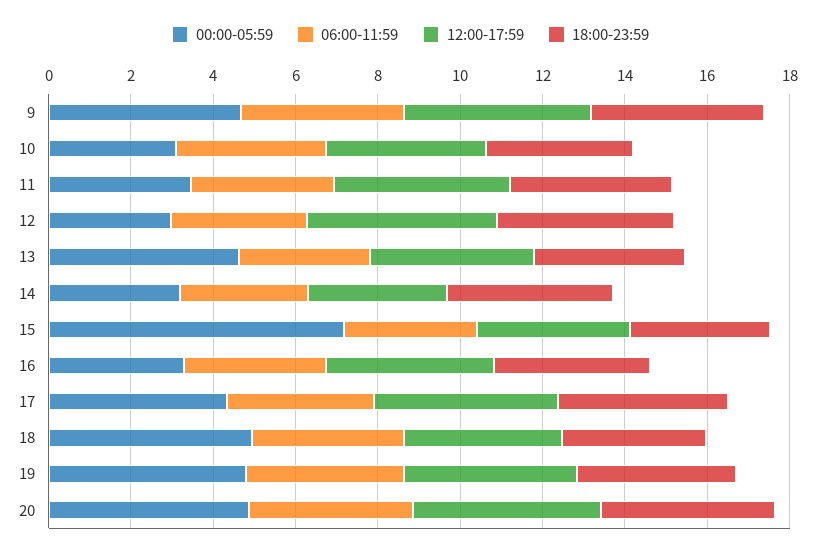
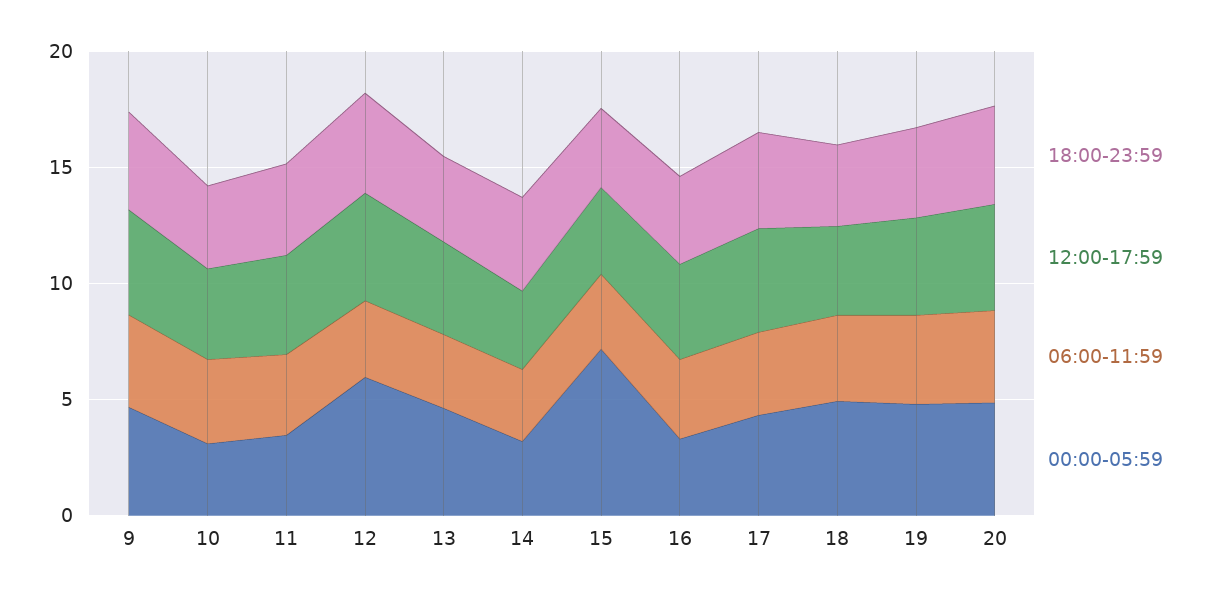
00:00-05:59, 12: 3 -> 6

